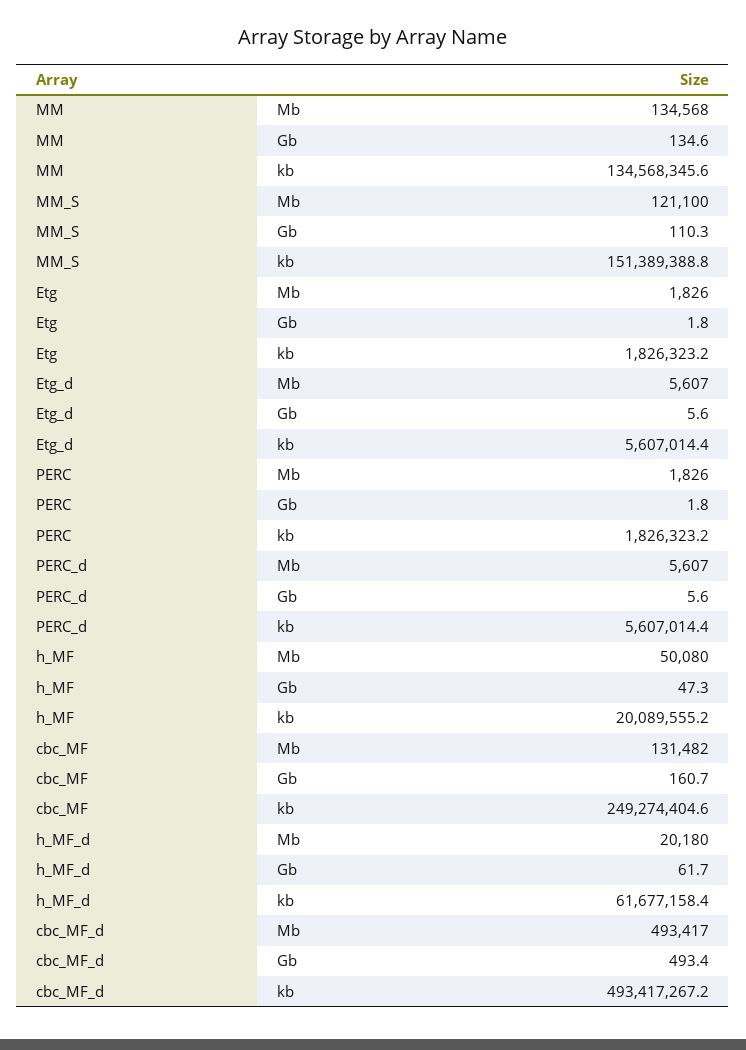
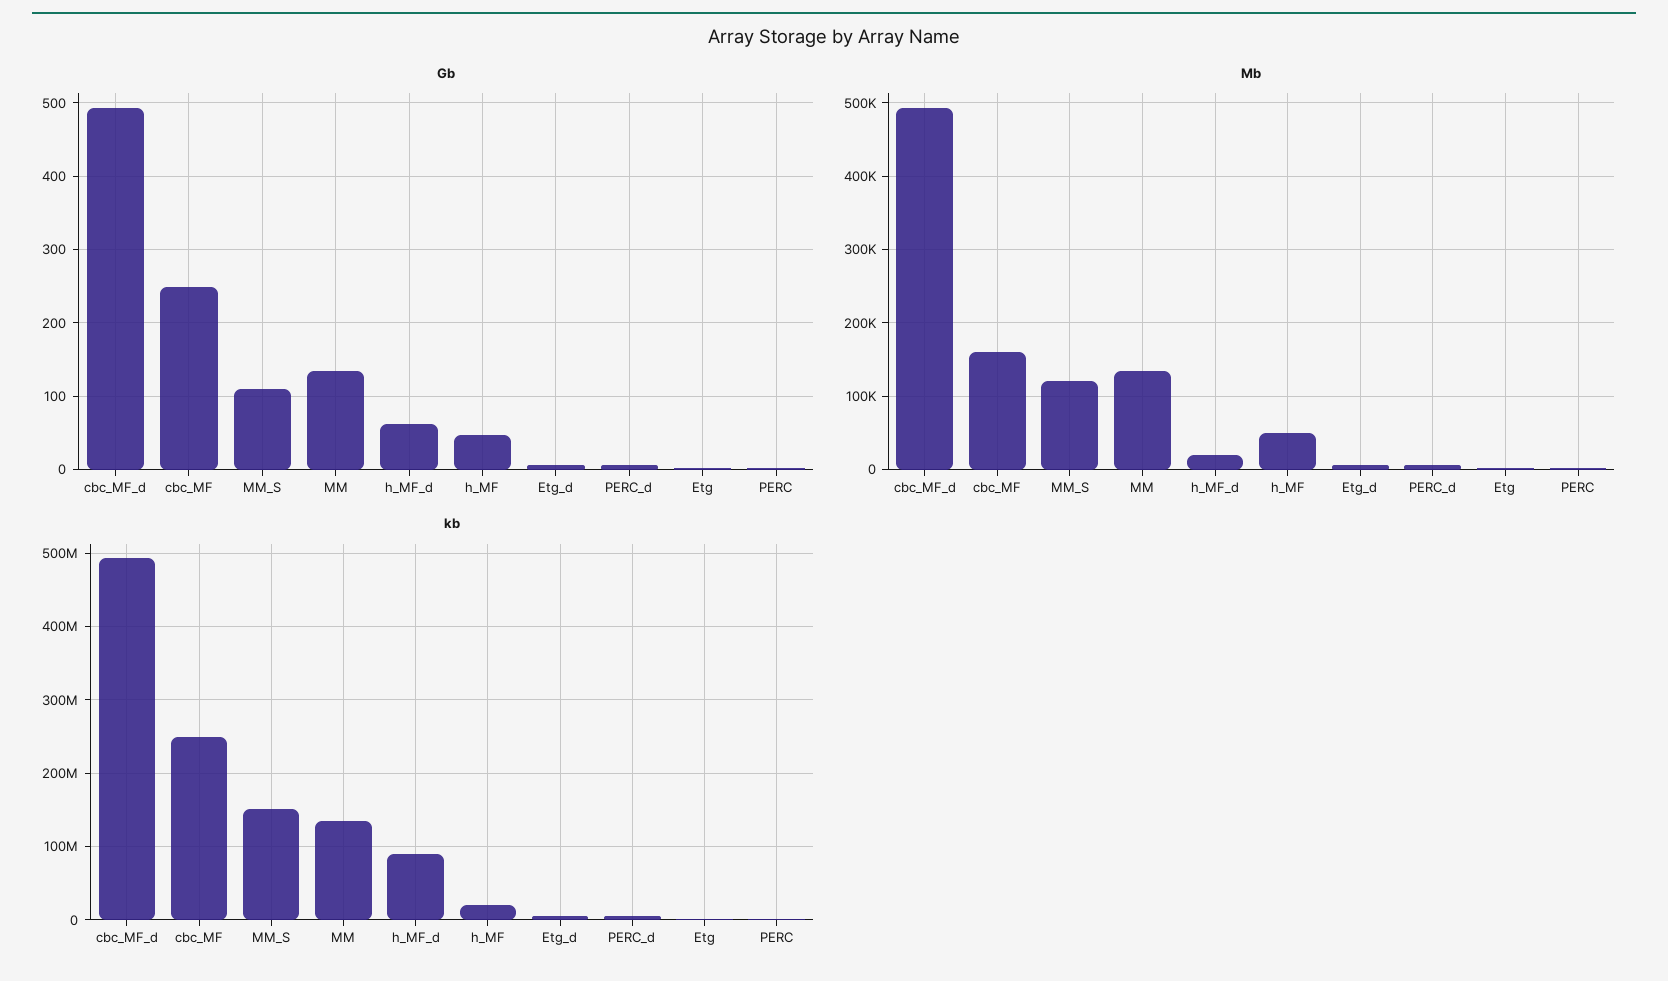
Mb, cbc_MF: 131482 -> 160000
Gb, cbc_MF: 160.7 -> 250
kb, h_MF_d: 61677158.4 -> 90000000

